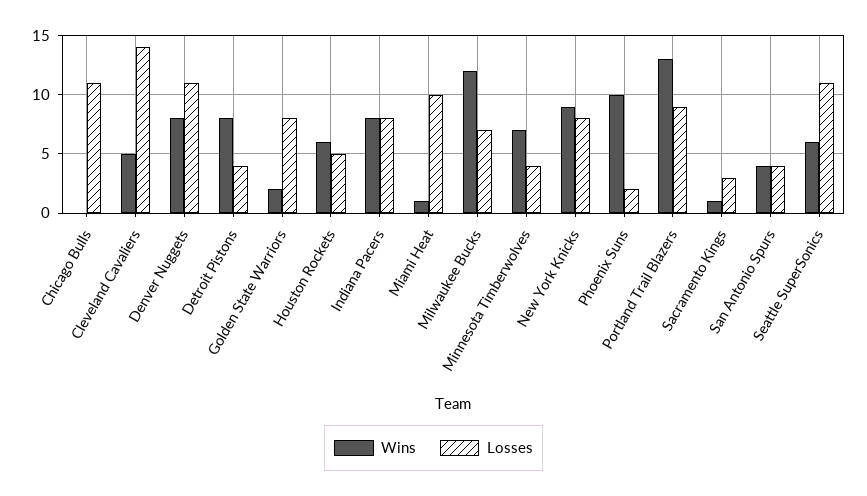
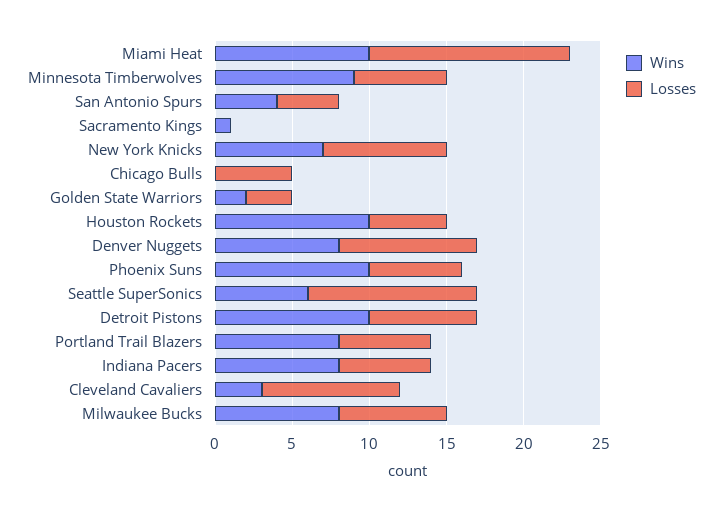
Losses, Chicago Bulls: 11 -> 5
Wins, Cleveland Cavaliers: 5 -> 3
Losses, Cleveland Cavaliers: 14 -> 9
Losses, Denver Nuggets: 11 -> 9
Wins, Detroit Pistons: 8 -> 10
Losses, Detroit Pistons: 4 -> 7
Losses, Golden State Warriors: 8 -> 3
Wins, Houston Rockets: 6 -> 10
Losses, Indiana Pacers: 8 -> 6
Wins, Miami Heat: 1 -> 10
Losses, Miami Heat: 10 -> 13
Wins, Milwaukee Bucks: 12 -> 8
Wins, Minnesota Timberwolves: 7 -> 9
Losses, Minnesota Timberwolves: 4 -> 6
Wins, New York Knicks: 9 -> 7
Losses, Phoenix Suns: 2 -> 6
Wins, Portland Trail Blazers: 13 -> 8
Losses, Portland Trail Blazers: 9 -> 6
Losses, Sacramento Kings: 3 -> 0

